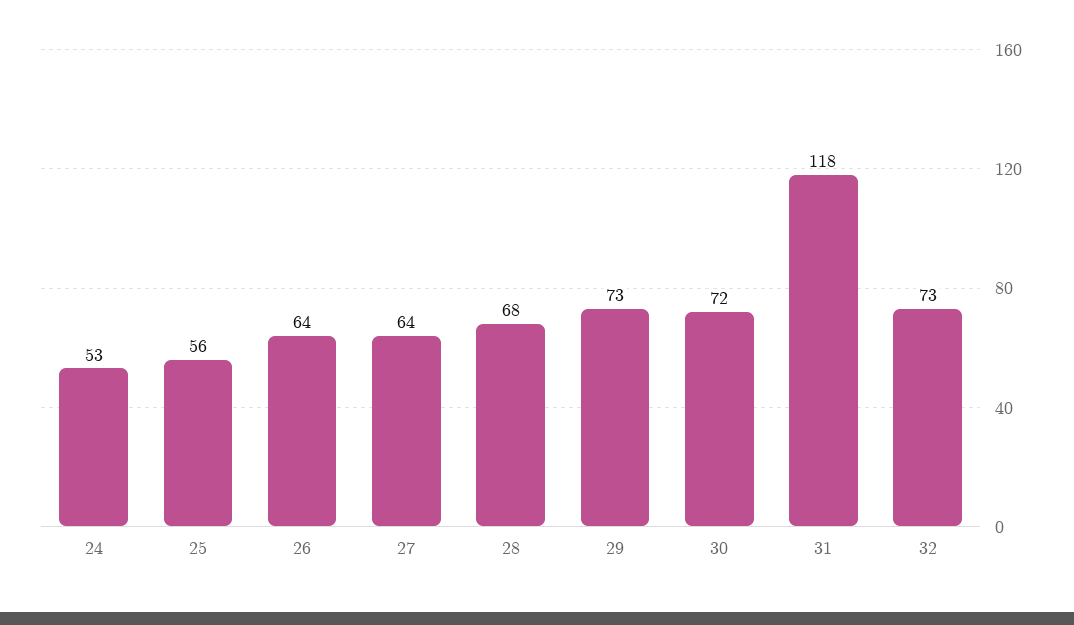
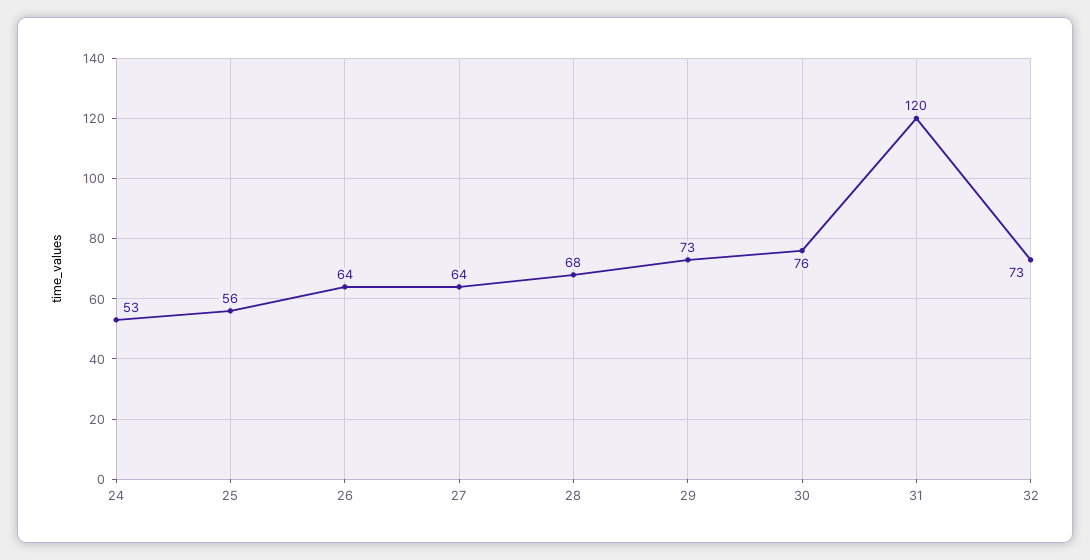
30: 72 -> 76
31: 118 -> 120

